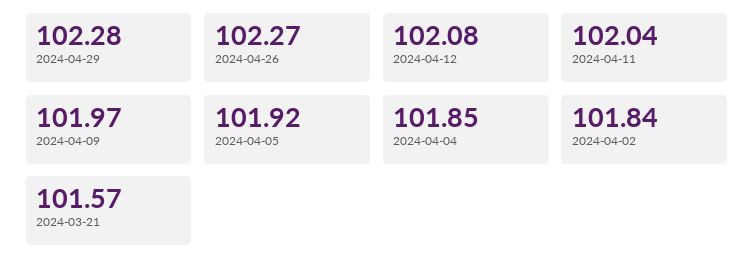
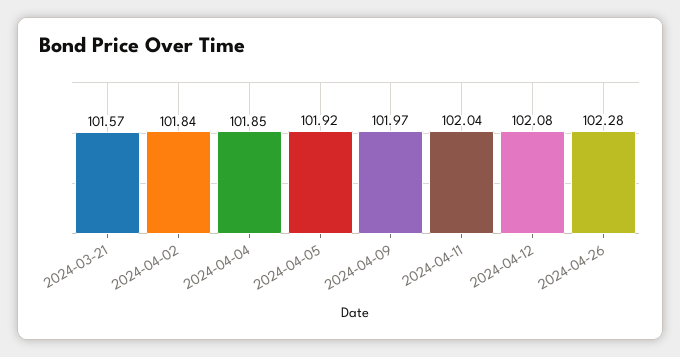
2024-04-29: 102.28 -> none
2024-04-26: 102.27 -> 102.28

